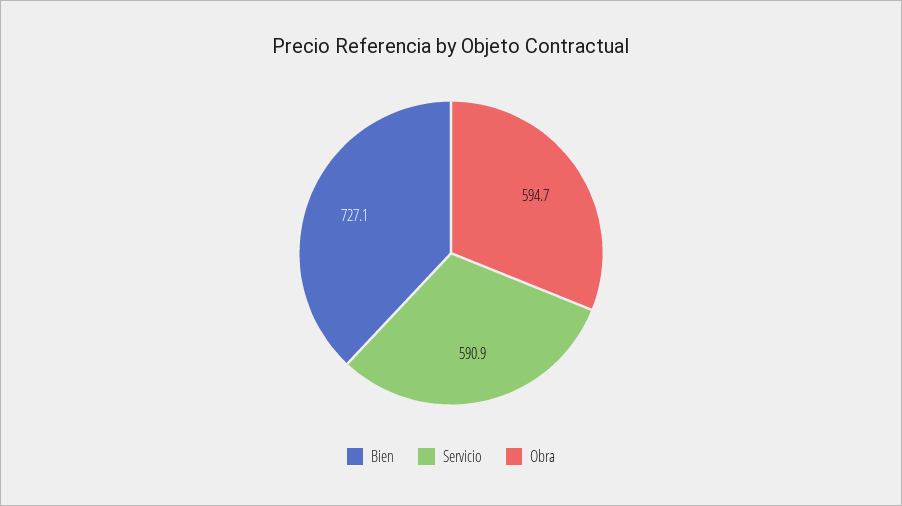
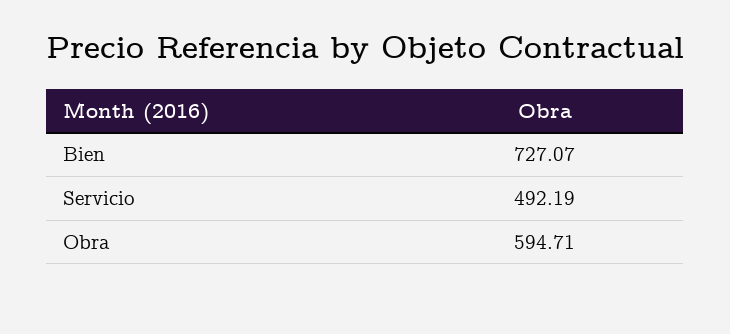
Servicio: 590.9 -> 492.19

